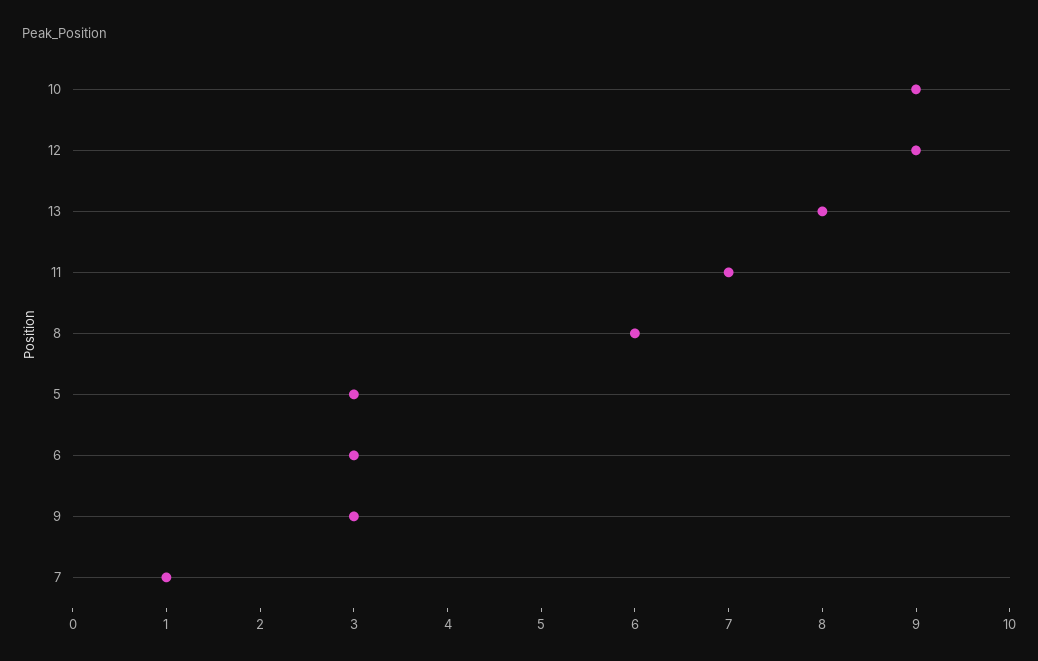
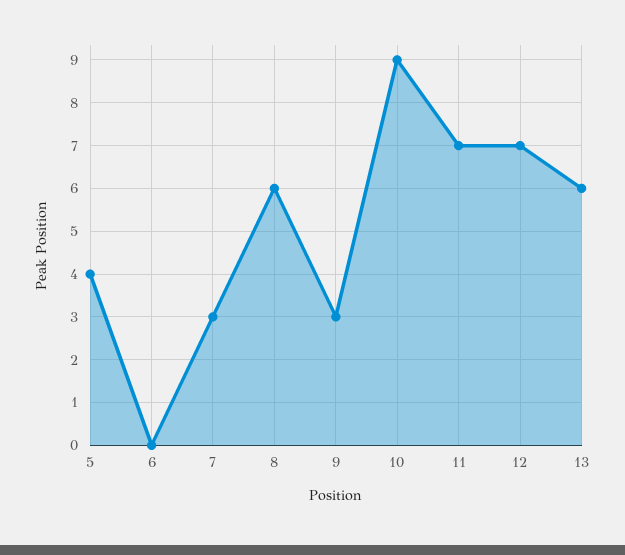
12: 9 -> 7
13: 8 -> 6
5: 3 -> 4
6: 3 -> 0
7: 1 -> 3

